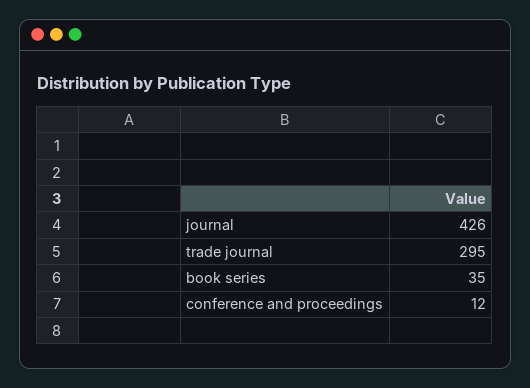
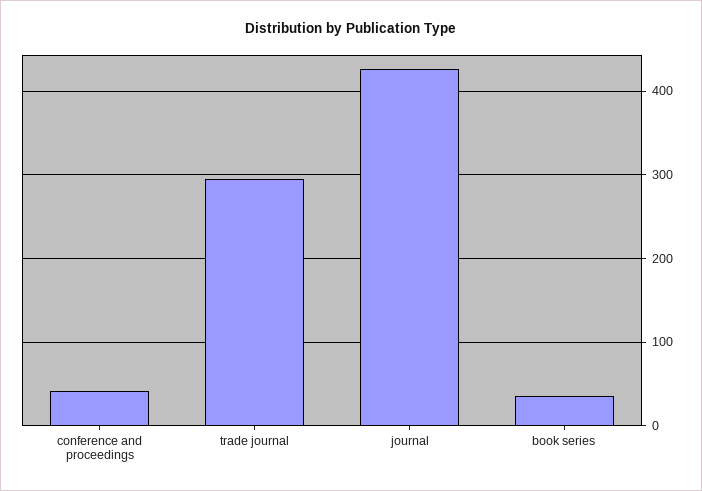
conference and proceedings: 12 -> 40

